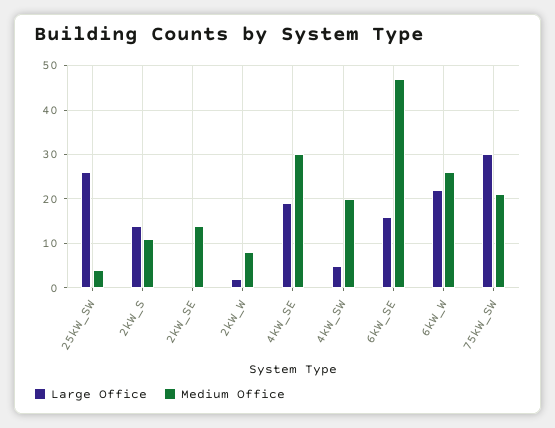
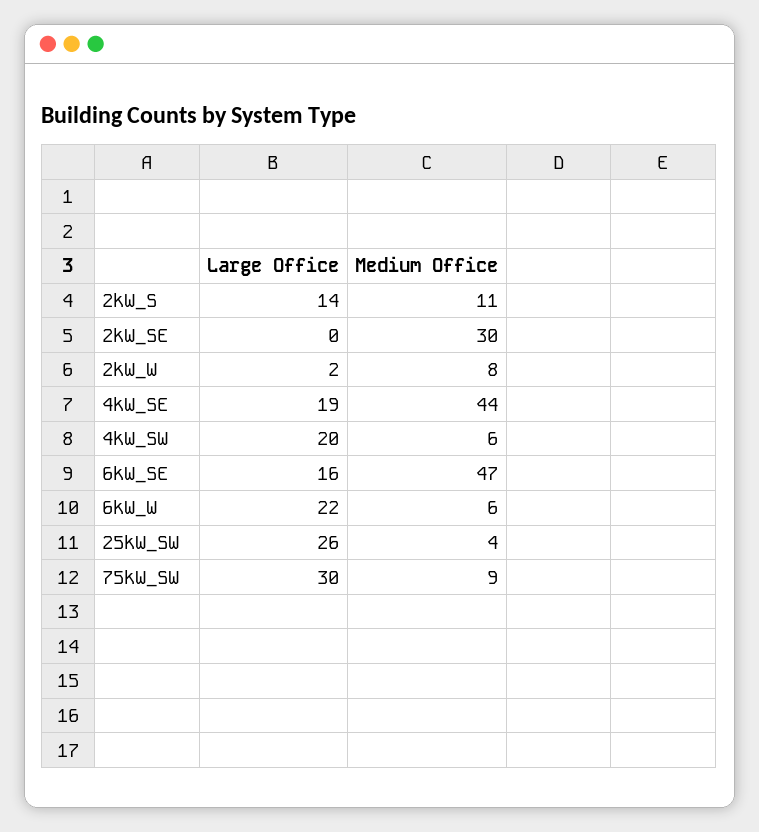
Medium Office, 2kW_SE: 15 -> 30
Medium Office, 4kW_SE: 30 -> 44
Large Office, 4kW_SW: 5 -> 20
Medium Office, 4kW_SW: 20 -> 6
Medium Office, 6kW_W: 25 -> 6
Medium Office, 75kW_SW: 20 -> 9

